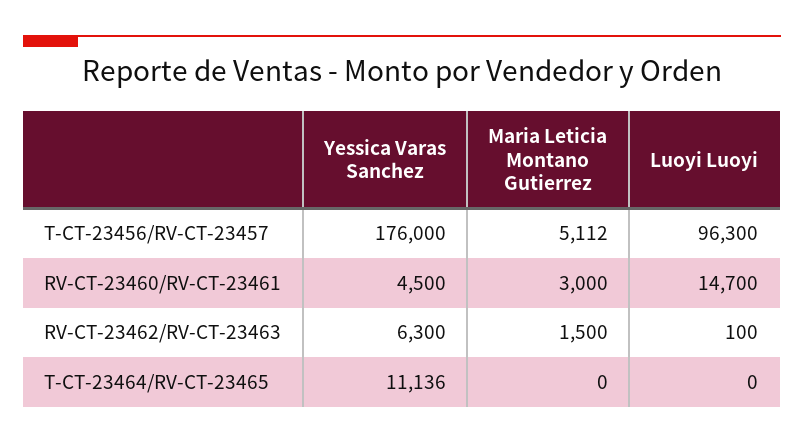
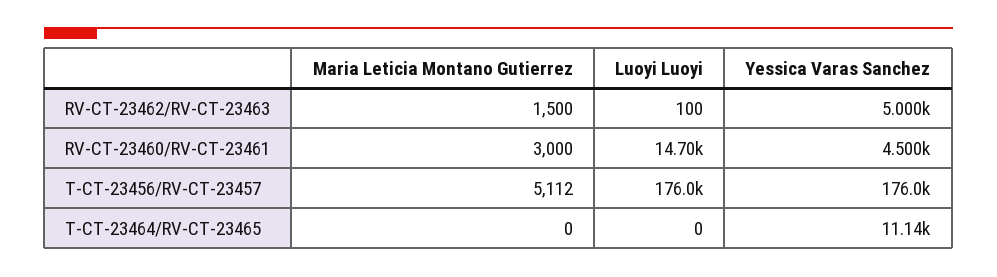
Luoyi Luoyi, T-CT-23456/RV-CT-23457: 96300 -> 176000
Yessica Varas Sanchez, RV-CT-23462/RV-CT-23463: 6300 -> 5000

